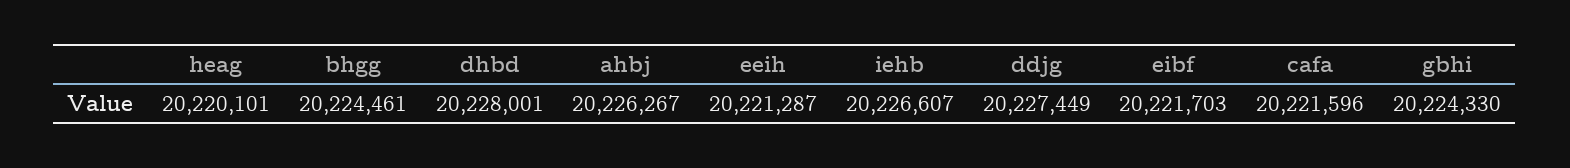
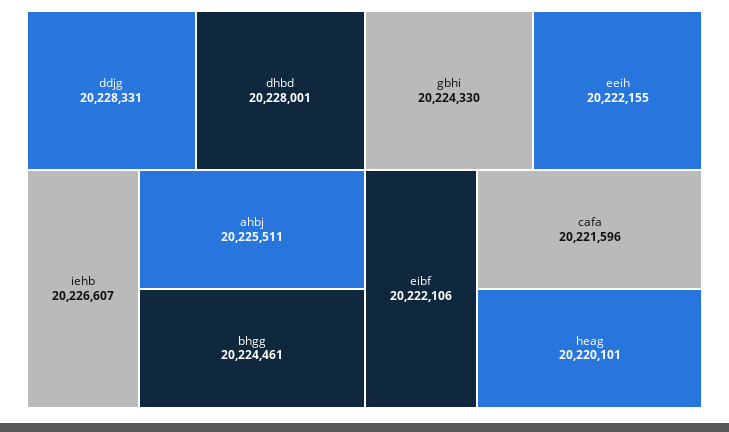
ahbj: 20226267 -> 20225511
eeih: 20221287 -> 20222155
ddjg: 20227449 -> 20228331
eibf: 20221703 -> 20222106

